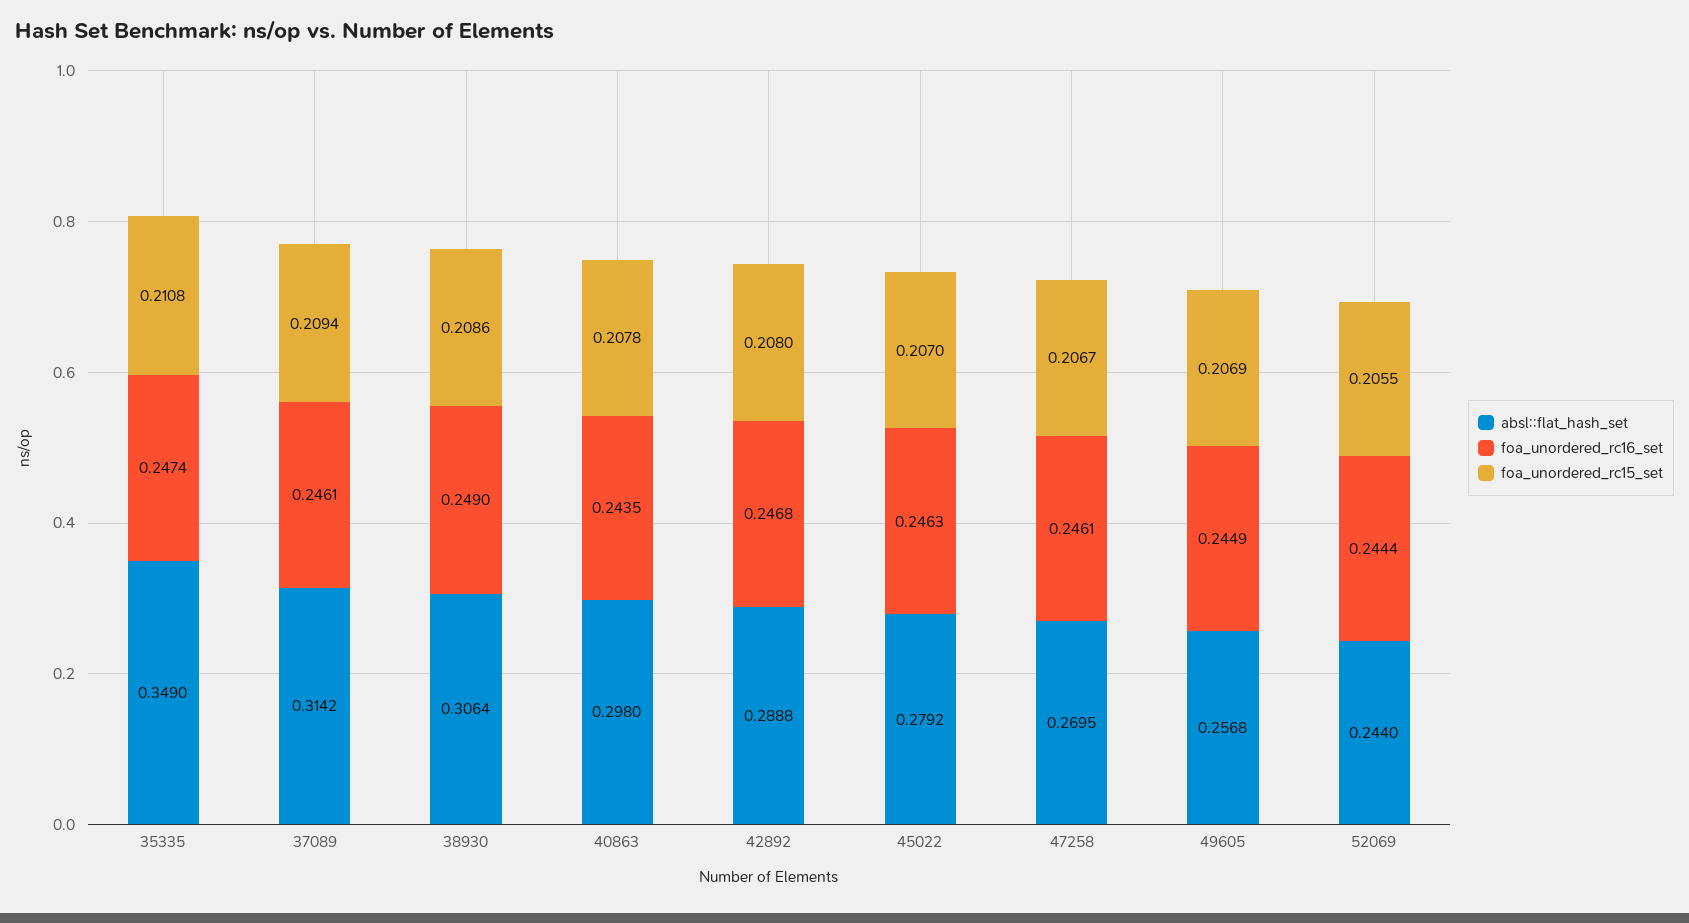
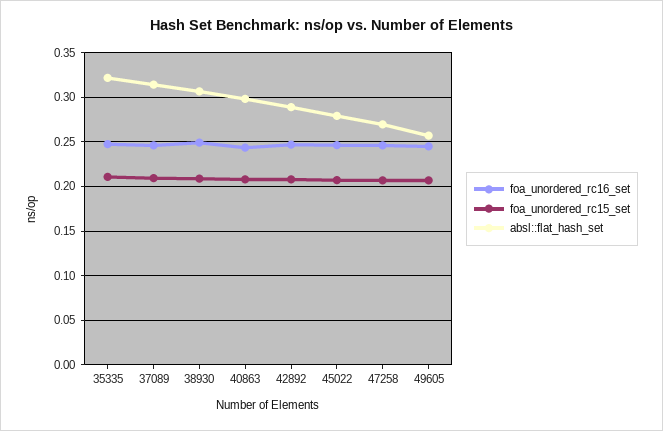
absl::flat_hash_set, 35335: 0.349 -> 0.32
absl::flat_hash_set, 52069: 0.244 -> none
foa_unordered_rc16_set, 52069: 0.2444 -> none
foa_unordered_rc15_set, 52069: 0.2055 -> none

